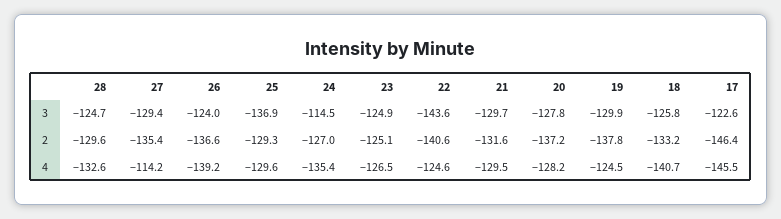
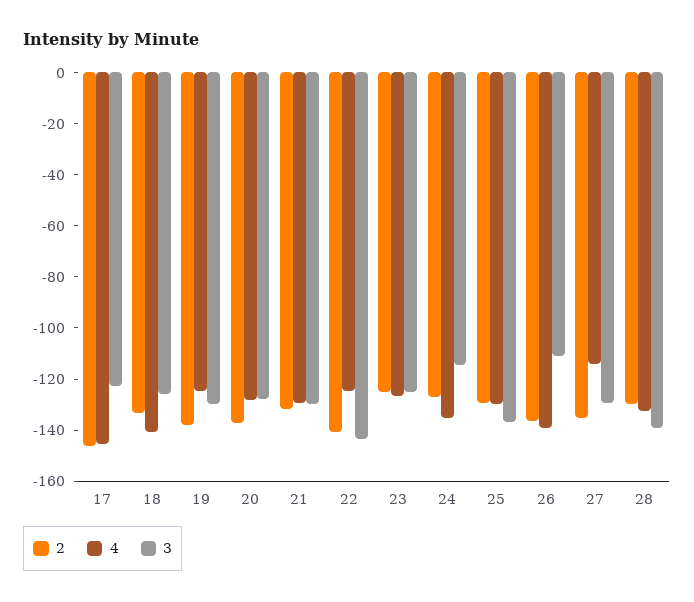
3, 28: -124.7 -> -140
3, 26: -124 -> -110

